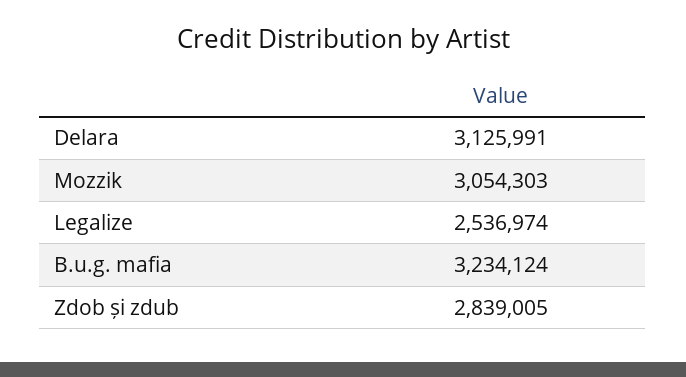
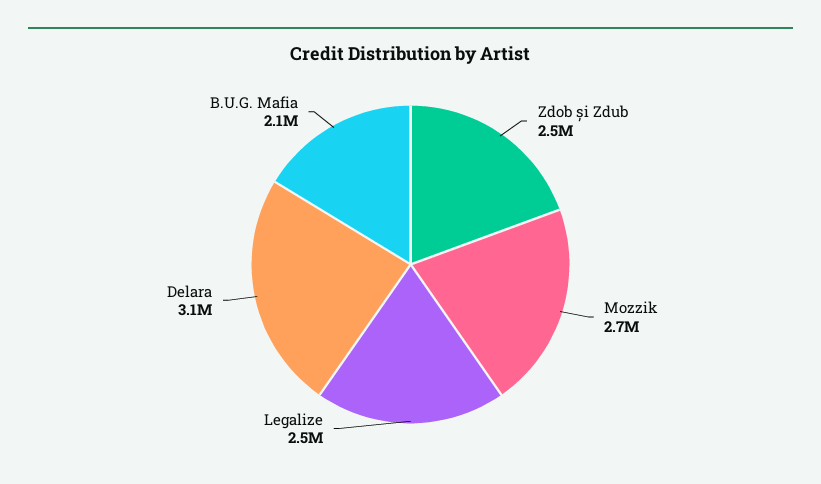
Mozzik: 3054303 -> 2700000
B.u.g. mafia: 3234124 -> 2100000
Zdob și zdub: 2839005 -> 2500000

